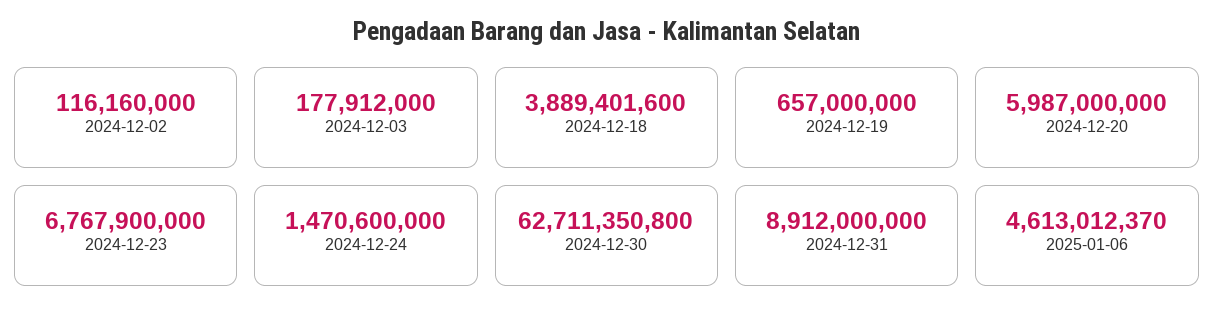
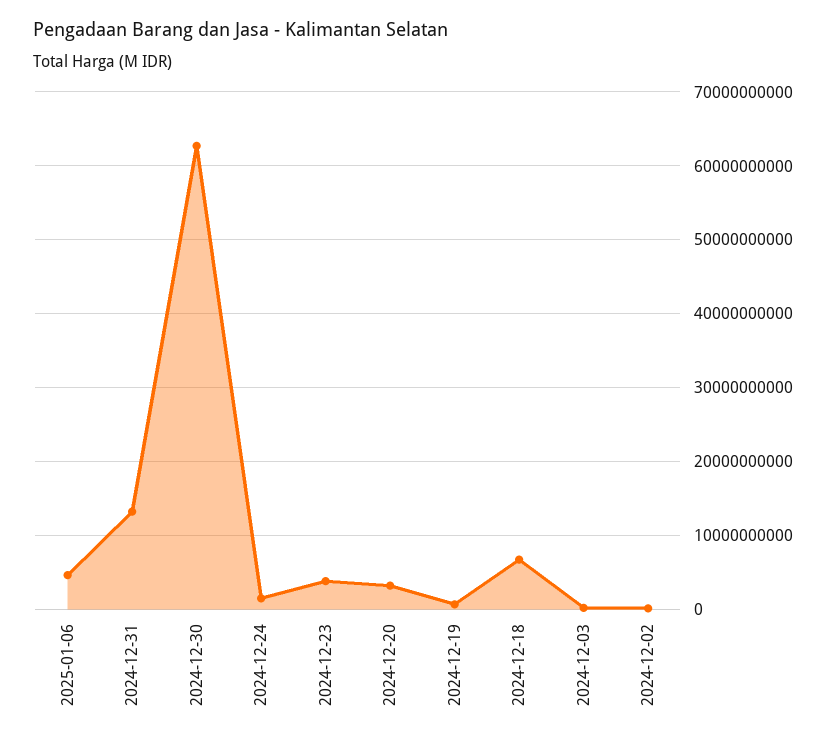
2024-12-18: 3889401600 -> 7000000000
2024-12-20: 5987000000 -> 3000000000
2024-12-23: 6767900000 -> 4000000000
2024-12-31: 8912000000 -> 13000000000

